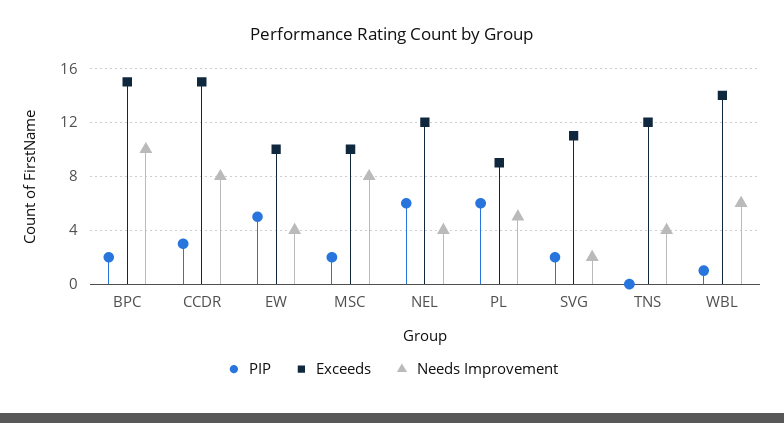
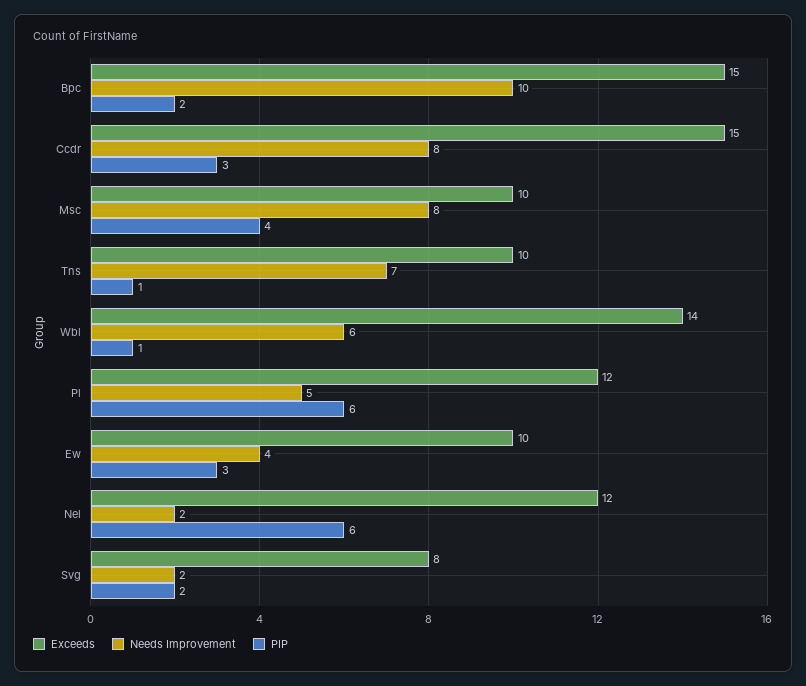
PIP, EW: 5 -> 3
PIP, MSC: 2 -> 4
Needs Improvement, NEL: 4 -> 2
Exceeds, PL: 9 -> 12
Exceeds, SVG: 11 -> 8
PIP, TNS: 0 -> 1
Exceeds, TNS: 12 -> 10
Needs Improvement, TNS: 4 -> 7

